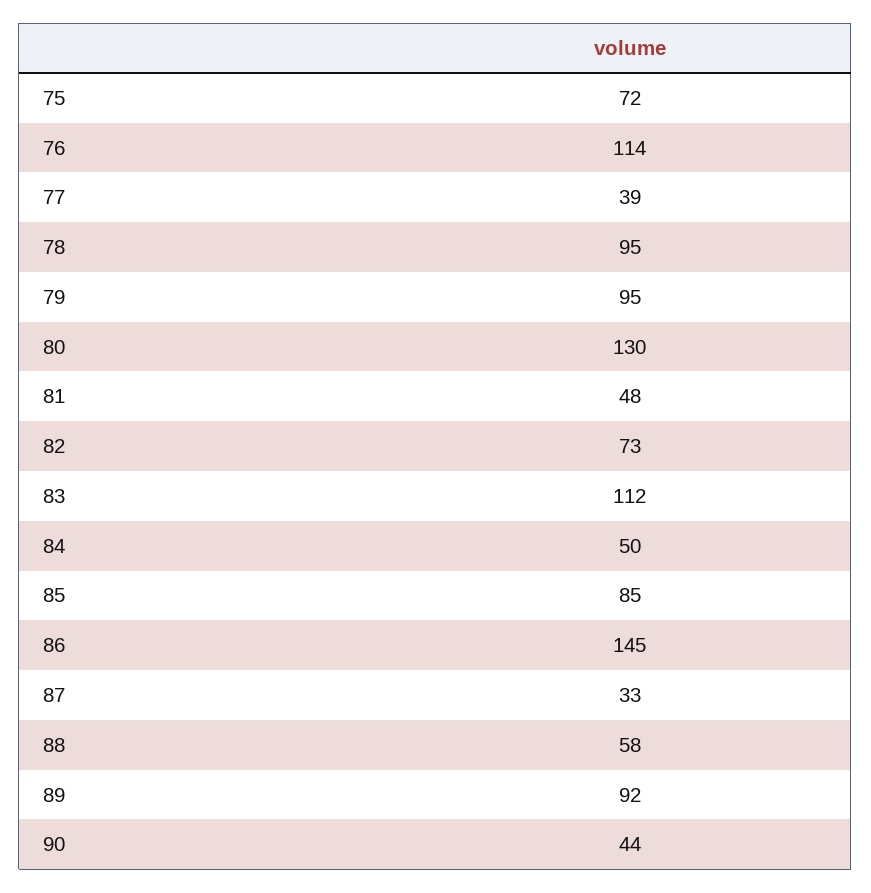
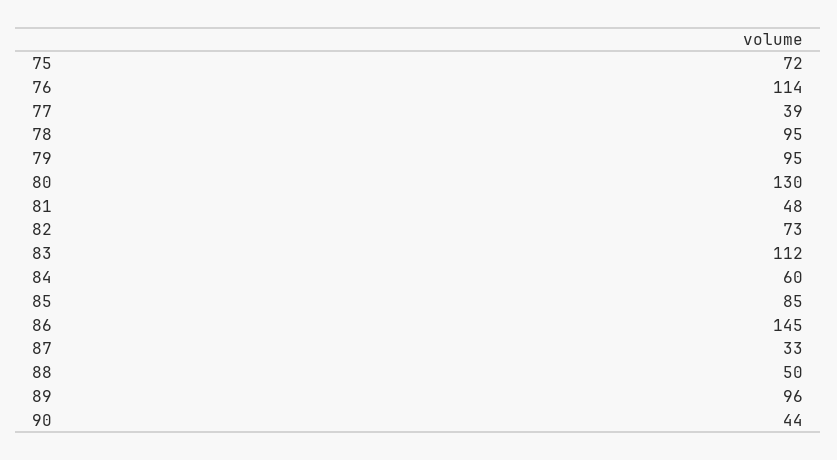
84: 50 -> 60
88: 58 -> 50
89: 92 -> 96

